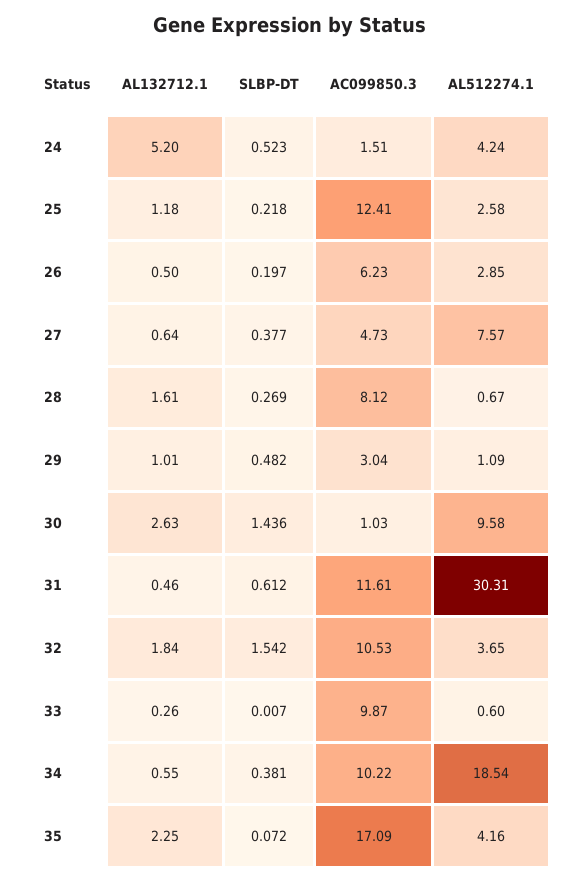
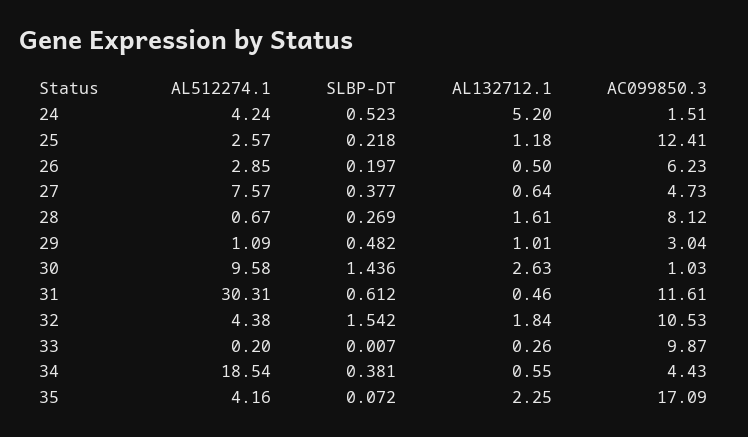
AL512274.1, 25: 2.58 -> 2.57
AL512274.1, 32: 3.65 -> 4.38
AL512274.1, 33: 0.6 -> 0.2
AC099850.3, 34: 10.22 -> 4.43

